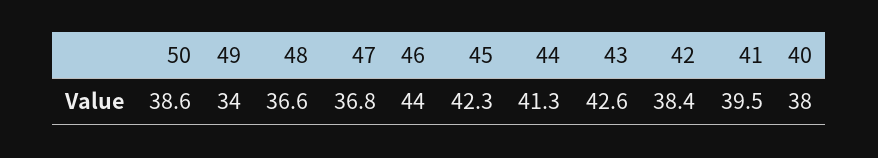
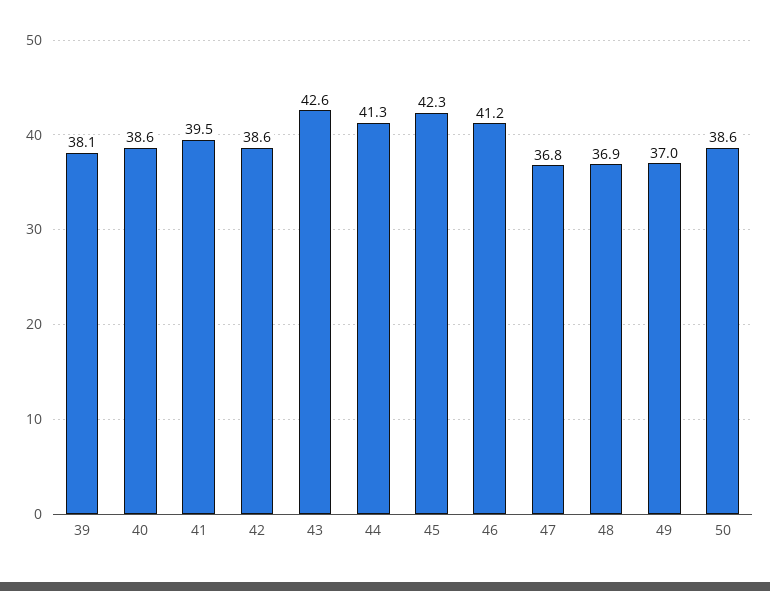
49: 34 -> 37
48: 36.6 -> 36.9
46: 44 -> 41.2
42: 38.4 -> 38.6
40: 38 -> 38.6
39: none -> 38.1

